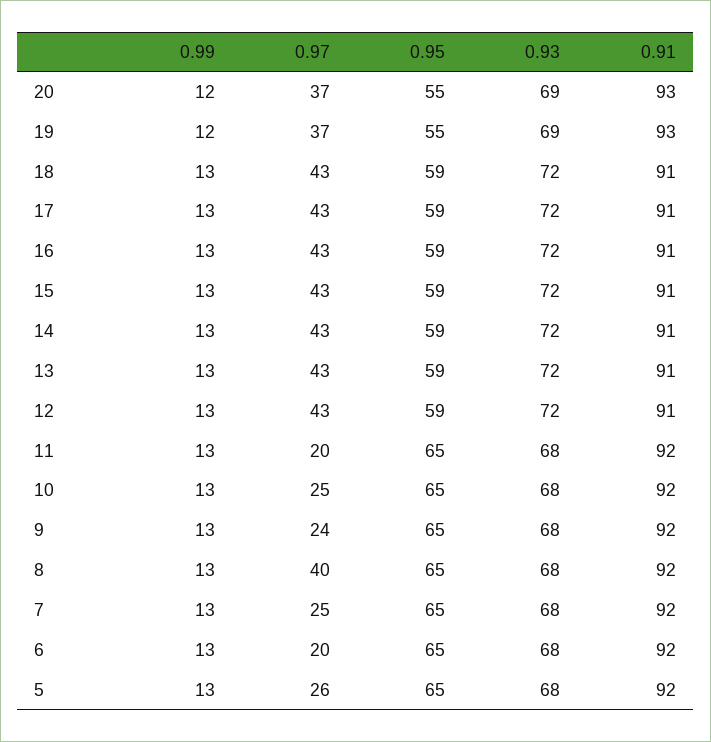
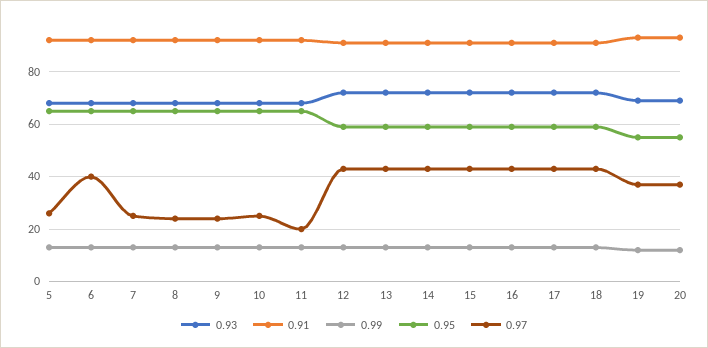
0.97, 8: 40 -> 25
0.97, 6: 20 -> 40

